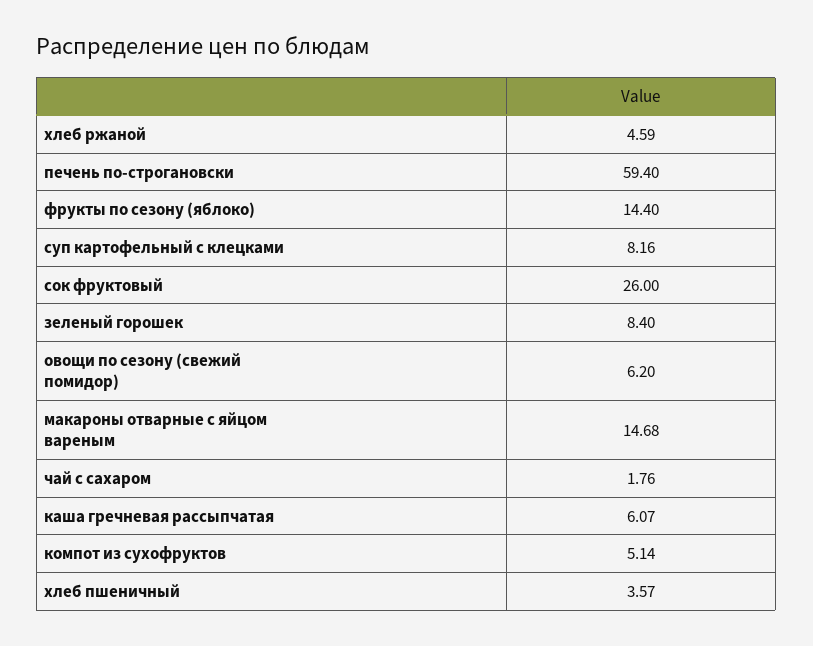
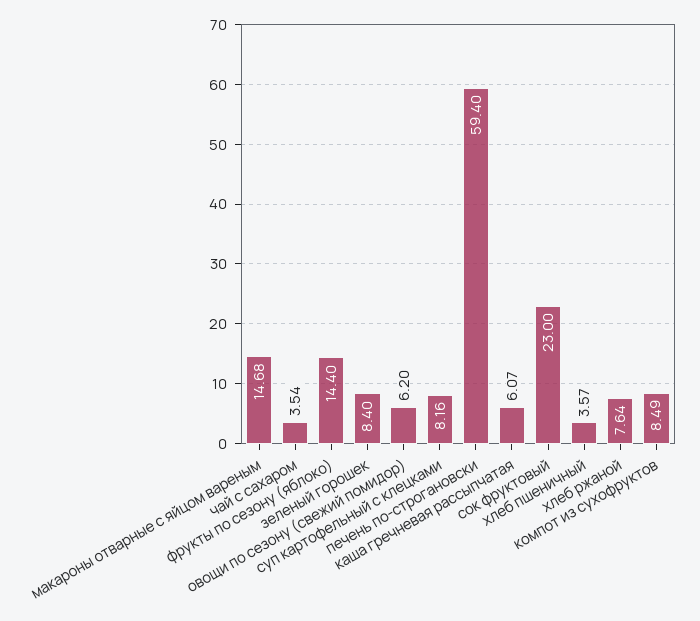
хлеб ржаной: 4.59 -> 7.64
сок фруктовый: 26 -> 23
чай с сахаром: 1.76 -> 3.54
компот из сухофруктов: 5.14 -> 8.49

